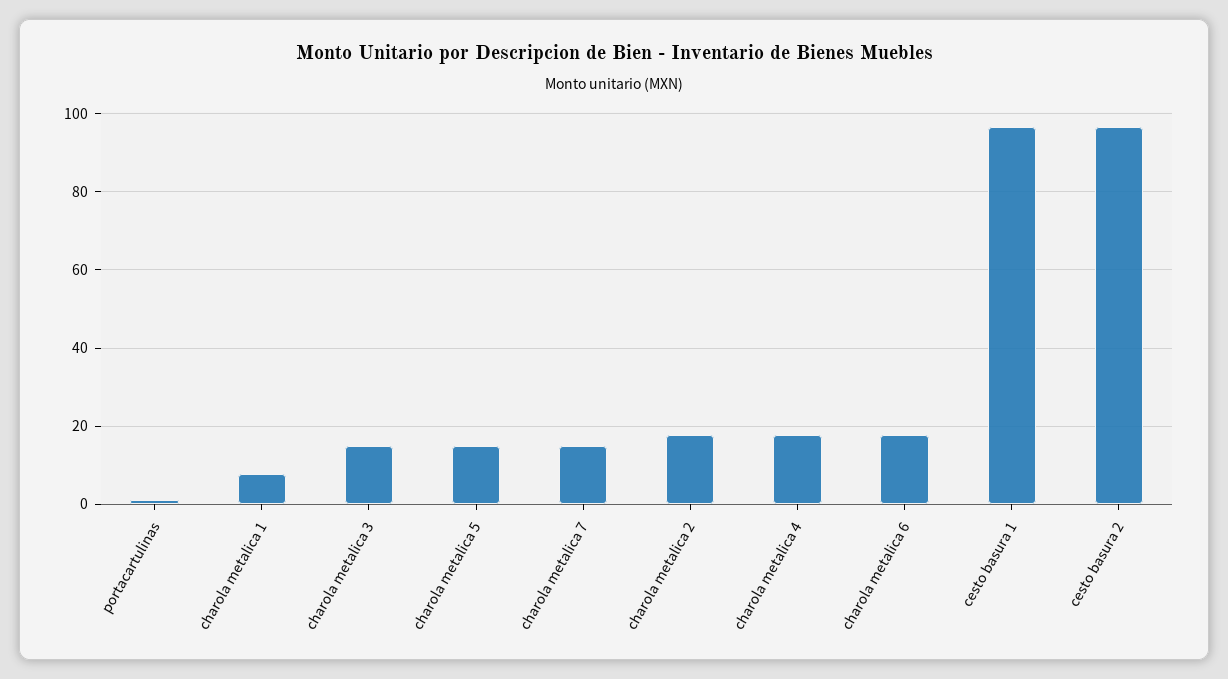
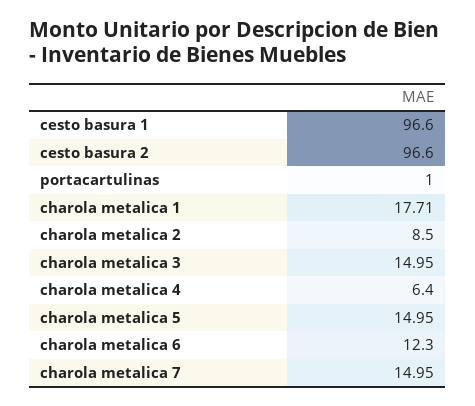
charola metalica 1: 8 -> 17.71
charola metalica 2: 18 -> 8.5
charola metalica 4: 18 -> 6.4
charola metalica 6: 18 -> 12.3

